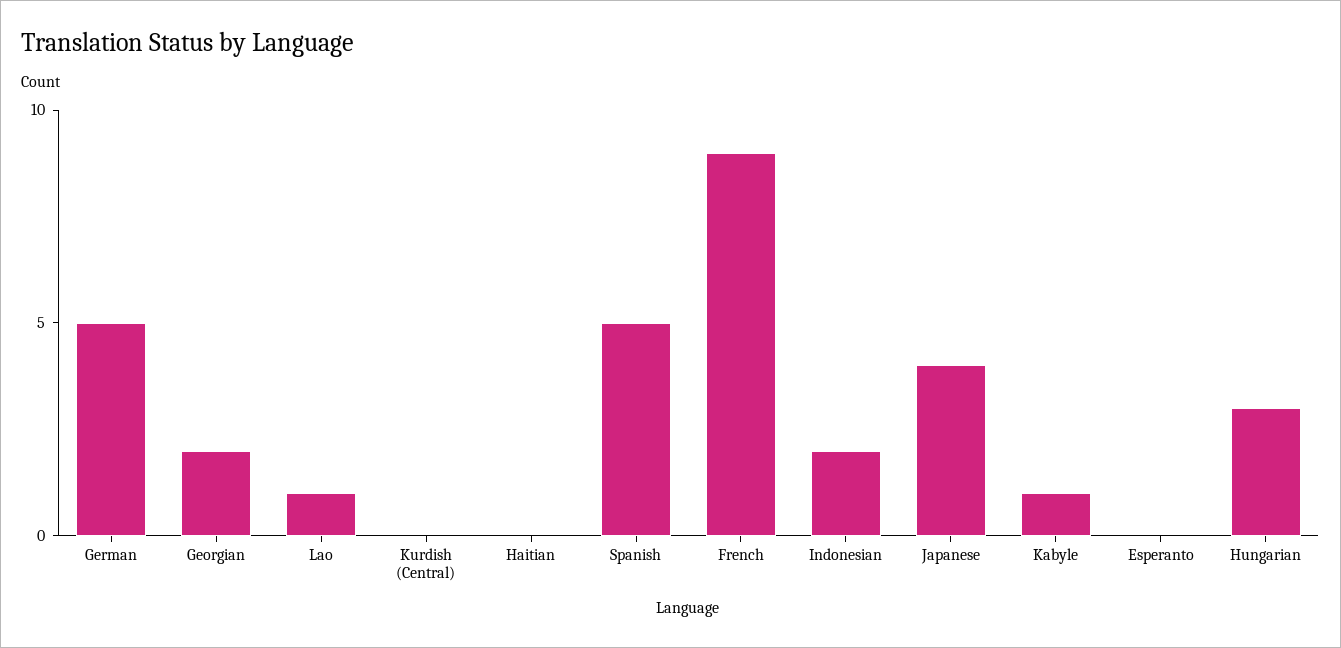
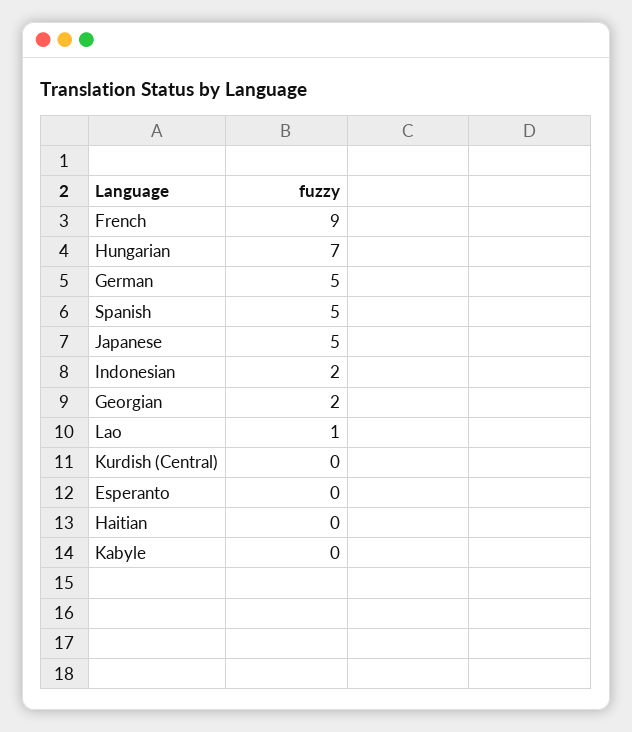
Japanese: 4 -> 5
Kabyle: 1 -> 0
Hungarian: 3 -> 7

